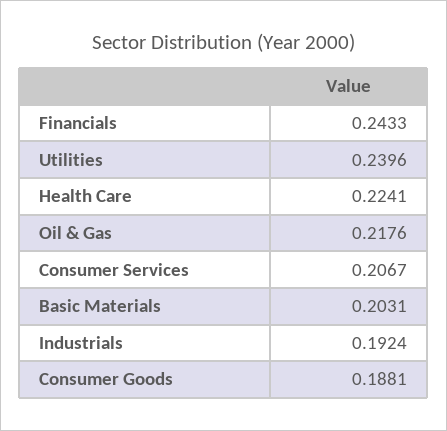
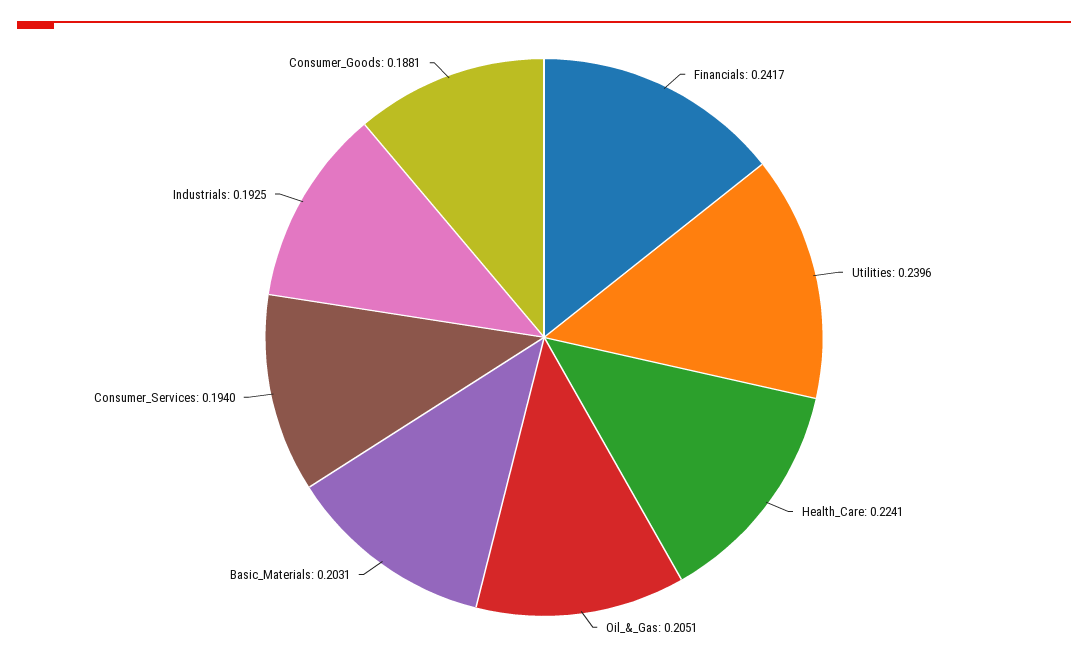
Financials: 0.2433 -> 0.2417
Oil & Gas: 0.2176 -> 0.2051
Consumer Services: 0.2067 -> 0.194
Industrials: 0.1924 -> 0.1925

